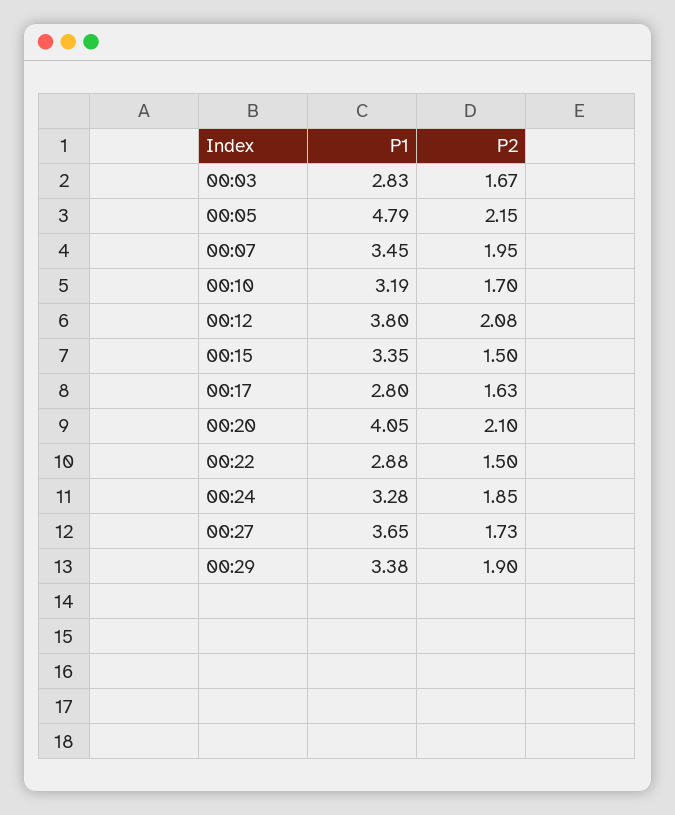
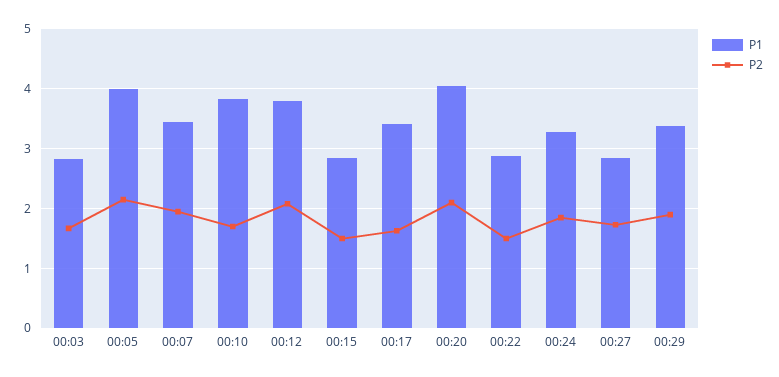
P1, 00:05: 4.79 -> 4
P1, 00:10: 3.19 -> 3.8
P1, 00:15: 3.35 -> 2.8
P1, 00:17: 2.8 -> 3.4
P1, 00:27: 3.65 -> 2.8

